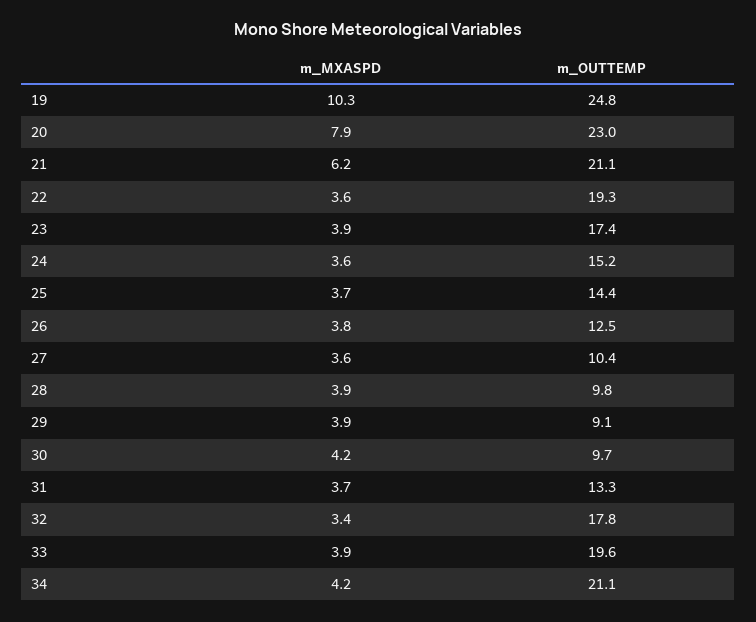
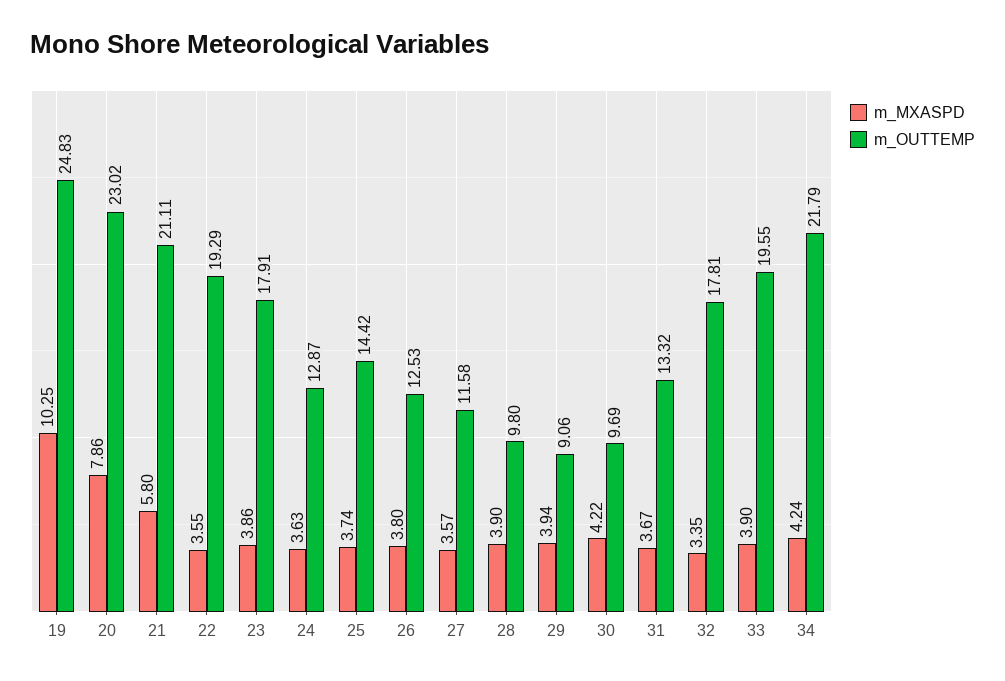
m_MXASPD, 21: 6.2 -> 5.8
m_OUTTEMP, 23: 17.4 -> 17.91
m_OUTTEMP, 24: 15.2 -> 12.87
m_OUTTEMP, 27: 10.4 -> 11.58
m_OUTTEMP, 34: 21.1 -> 21.79

